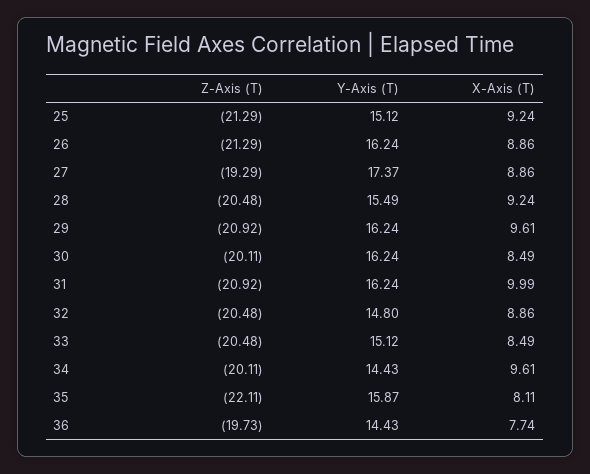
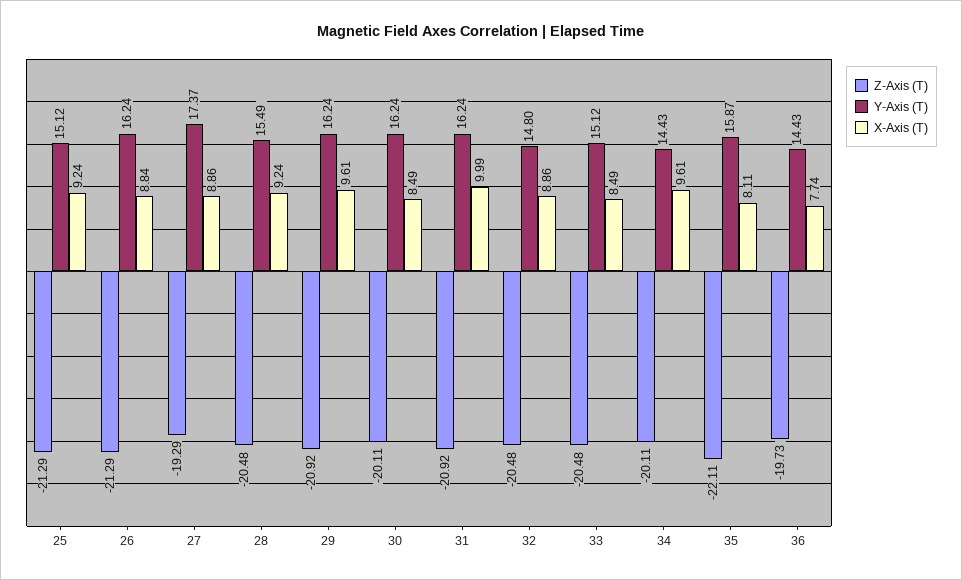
X-Axis (T), 26: 8.86 -> 8.84

